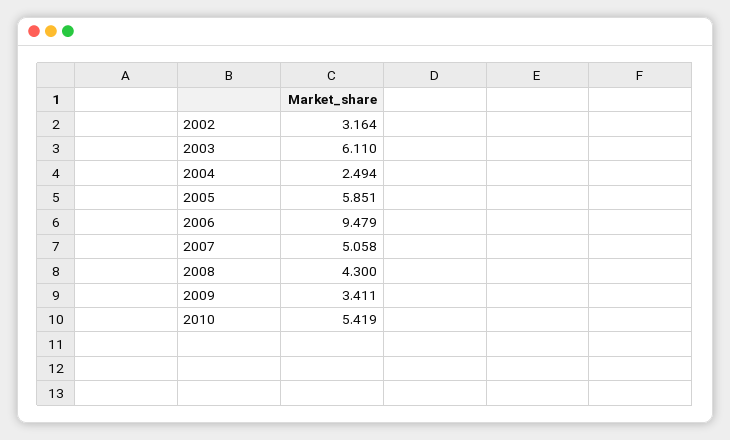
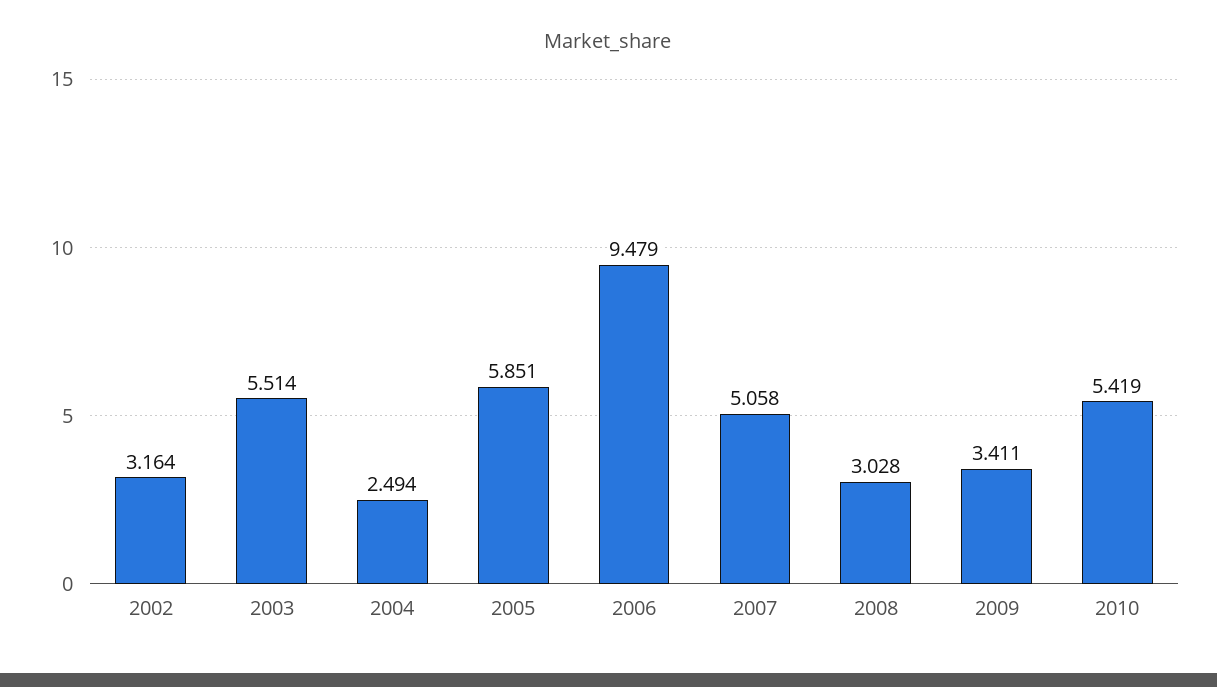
2003: 6.11 -> 5.514
2008: 4.3 -> 3.028

